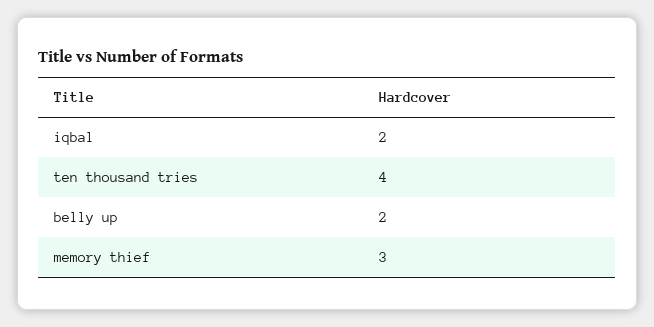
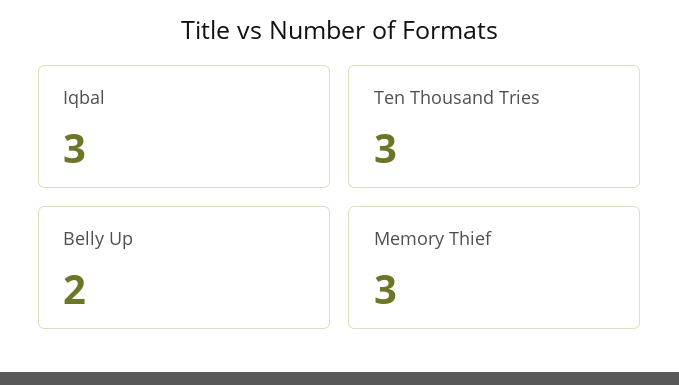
iqbal: 2 -> 3
ten thousand tries: 4 -> 3

